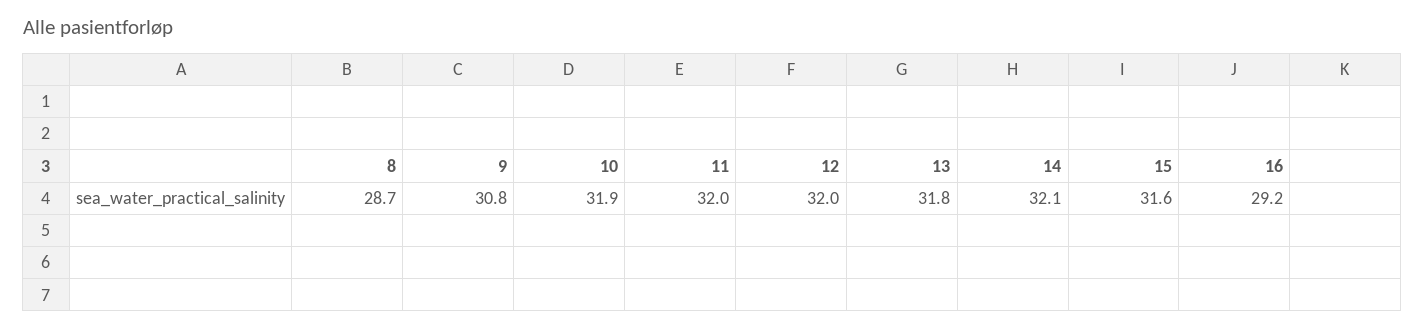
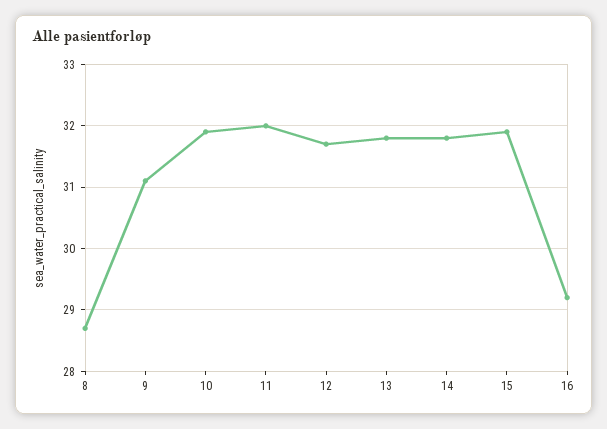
9: 30.8 -> 31.1
12: 32 -> 31.7
14: 32.1 -> 31.8
15: 31.6 -> 31.9

